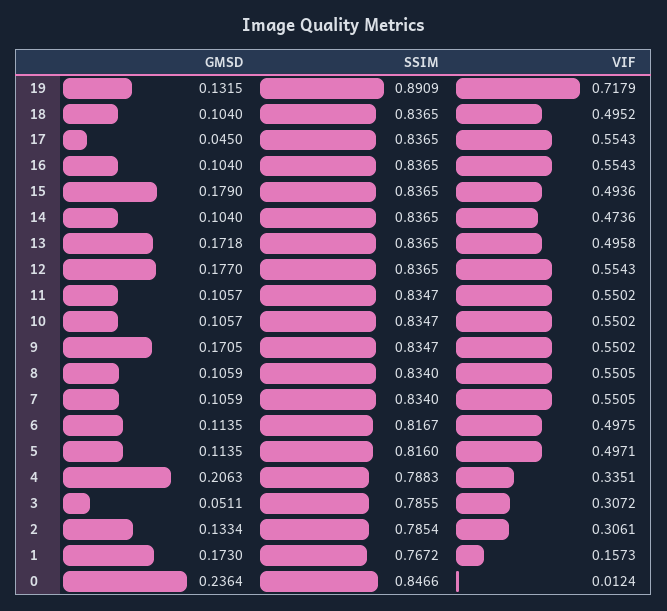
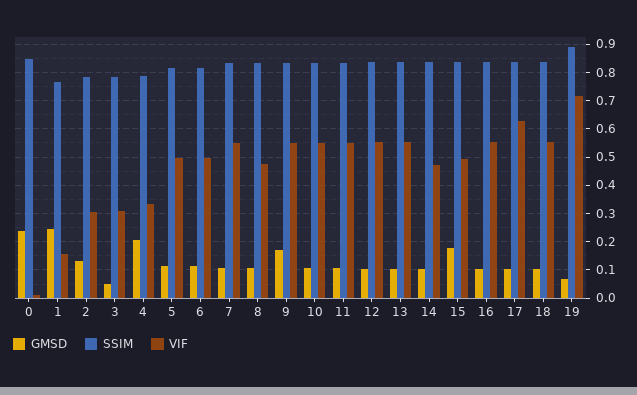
GMSD, 19: 0.1315 -> 0.075
VIF, 18: 0.4952 -> 0.55
GMSD, 17: 0.045 -> 0.1
VIF, 17: 0.5543 -> 0.625
GMSD, 13: 0.1718 -> 0.1
VIF, 13: 0.4958 -> 0.55
GMSD, 12: 0.177 -> 0.1
VIF, 8: 0.5505 -> 0.475
GMSD, 1: 0.173 -> 0.25

